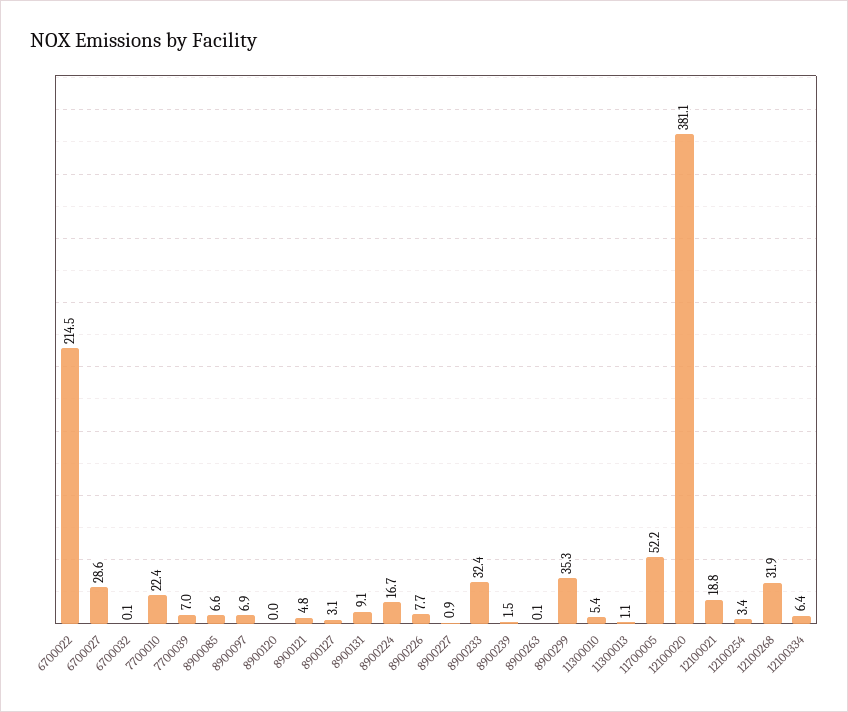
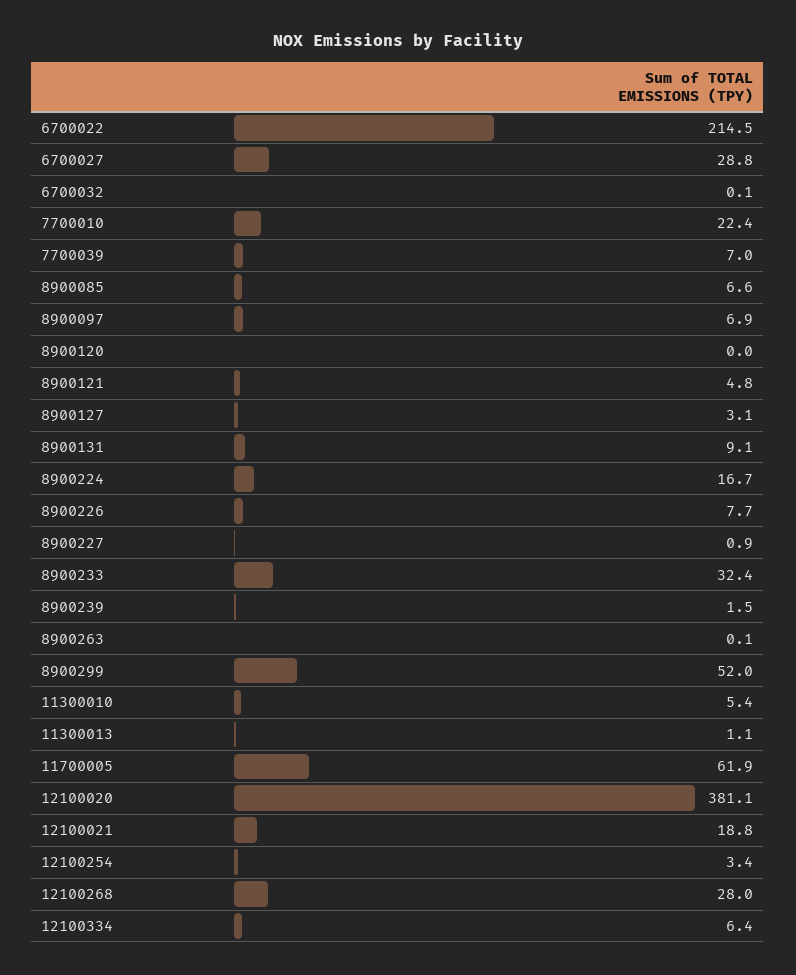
6700027: 28.6 -> 28.8
8900299: 35.3 -> 52
11700005: 52.2 -> 61.9
12100268: 31.9 -> 28

